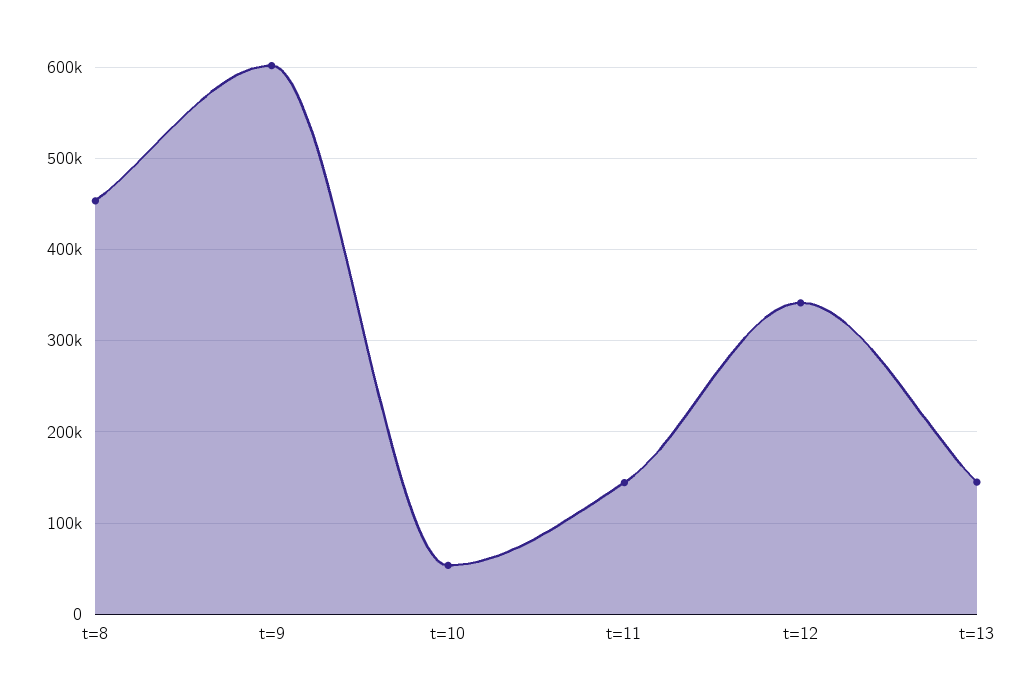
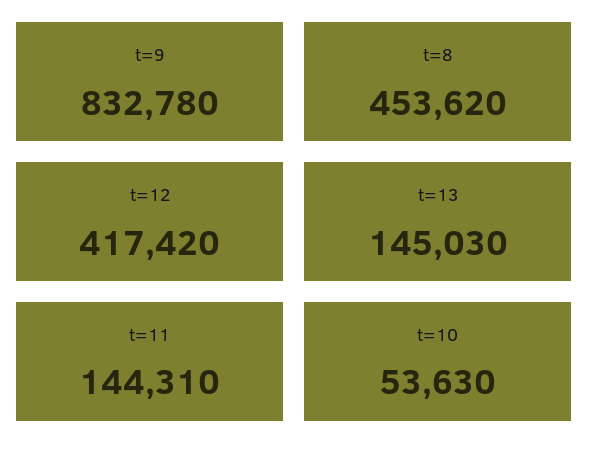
t=9: 600000 -> 832780
t=12: 340000 -> 417420

